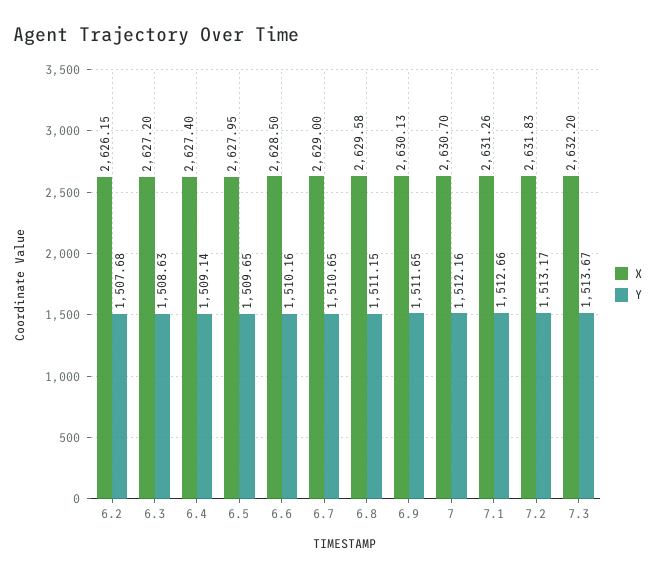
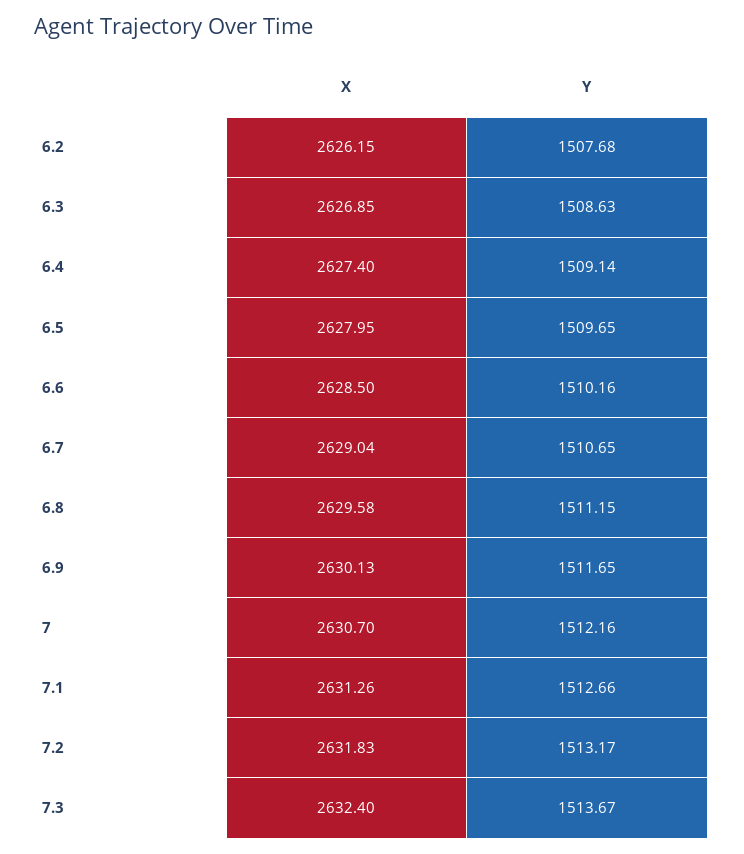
X, 6.3: 2627.2 -> 2626.85
X, 6.7: 2629 -> 2629.04
X, 7.3: 2632.2 -> 2632.4

